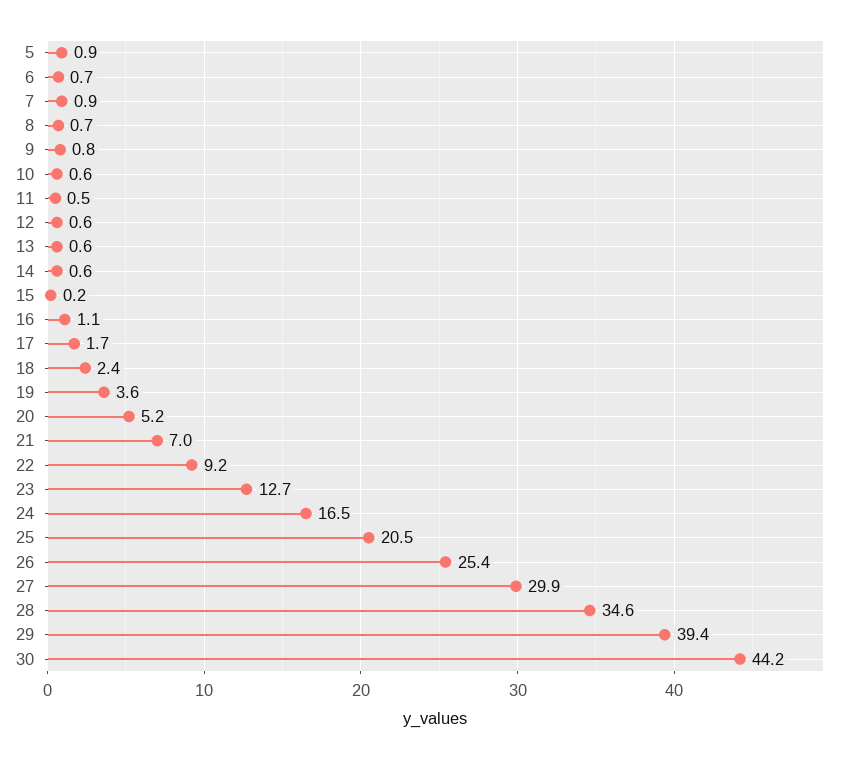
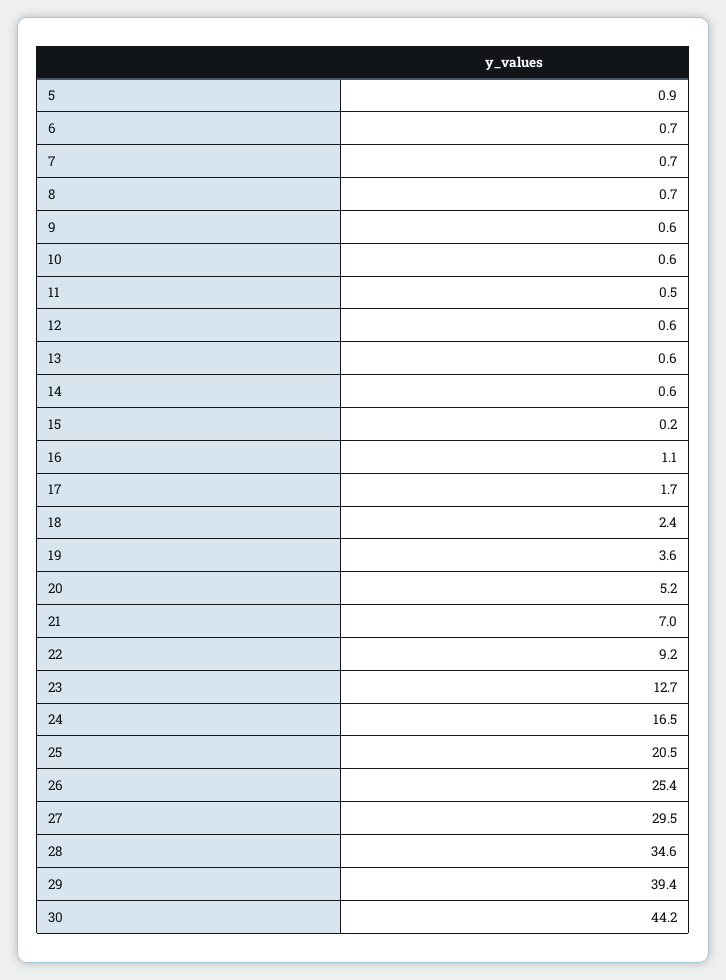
7: 0.9 -> 0.7
9: 0.8 -> 0.6
27: 29.9 -> 29.5

